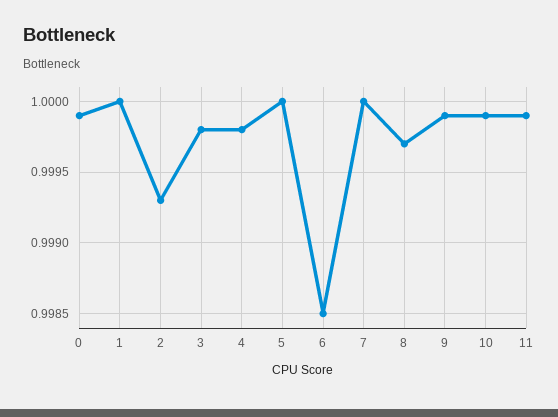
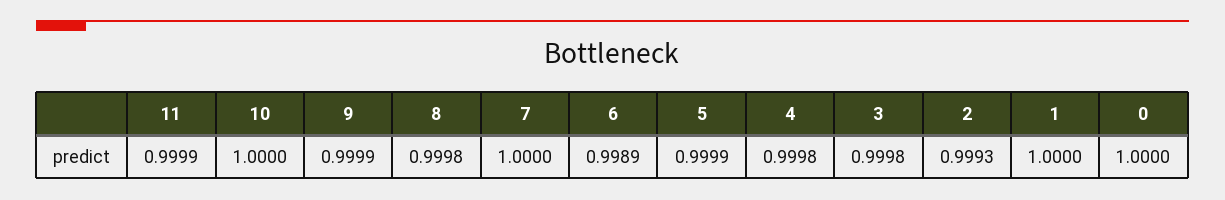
0: 0.9999 -> 1
5: 1 -> 0.9999
6: 0.9985 -> 0.9989
8: 0.9997 -> 0.9998
10: 0.9999 -> 1

